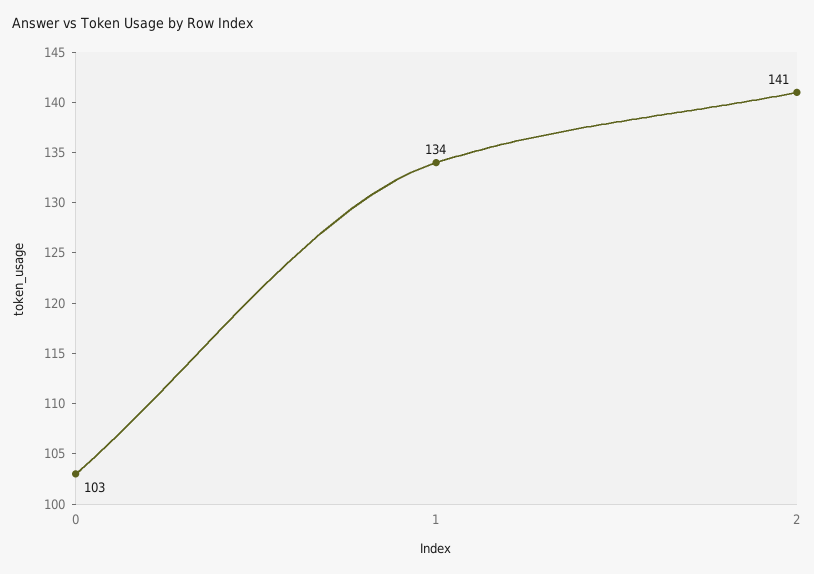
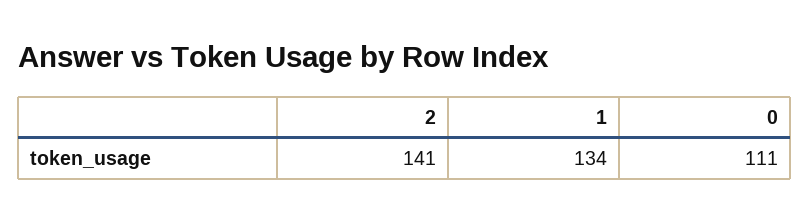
0: 103 -> 111

